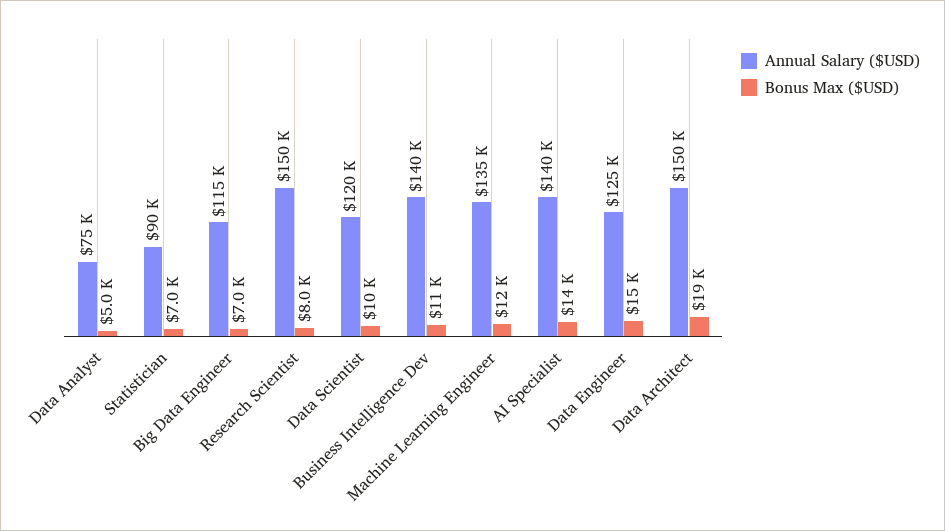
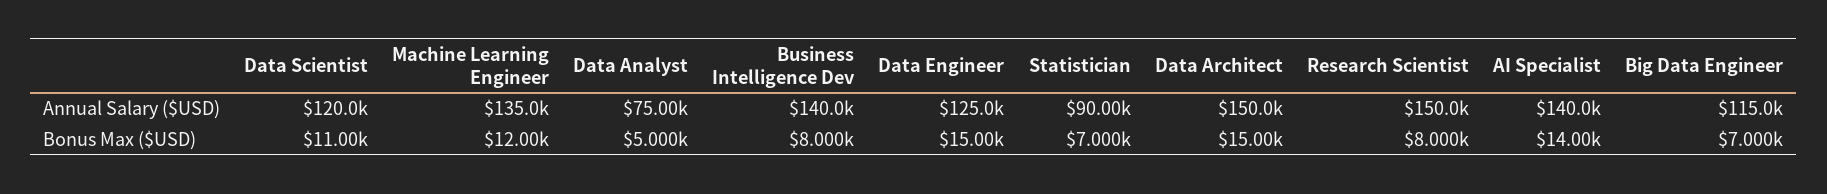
Bonus Max ($USD), Data Scientist: 10000 -> 11000
Bonus Max ($USD), Business Intelligence Dev: 11000 -> 8000
Bonus Max ($USD), Data Architect: 19000 -> 15000

